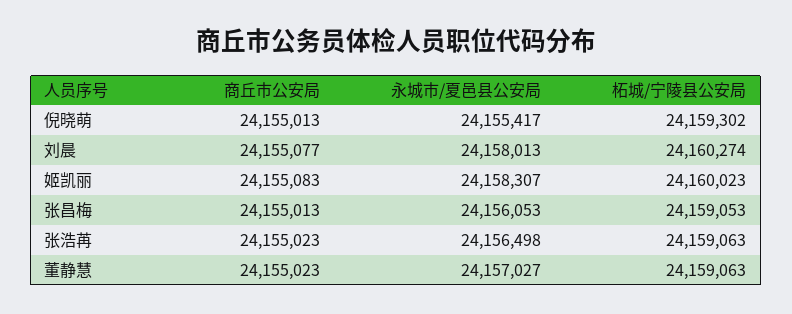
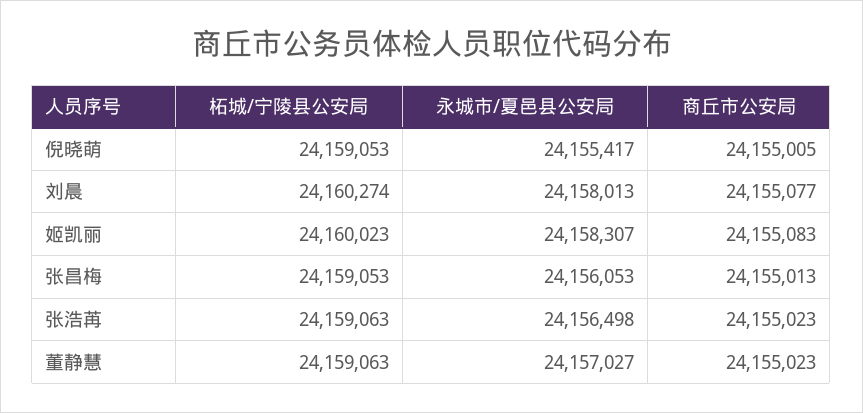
商丘市公安局, 倪晓萌: 24155013 -> 24155005
柘城/宁陵县公安局, 倪晓萌: 24159302 -> 24159053

